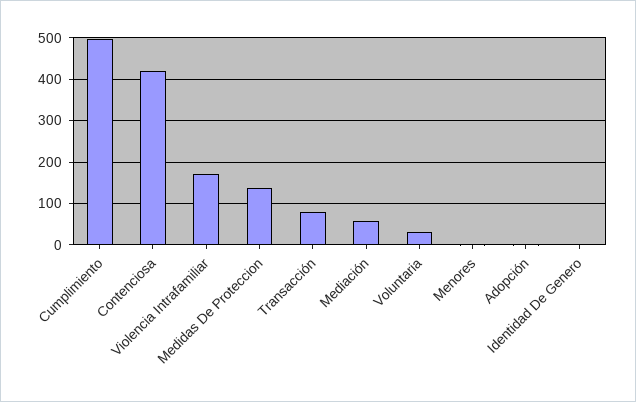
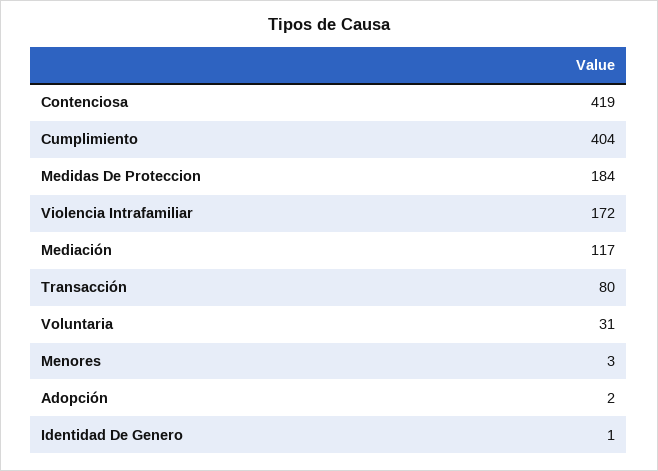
Cumplimiento: 500 -> 404
Medidas De Proteccion: 140 -> 184
Mediación: 60 -> 117

